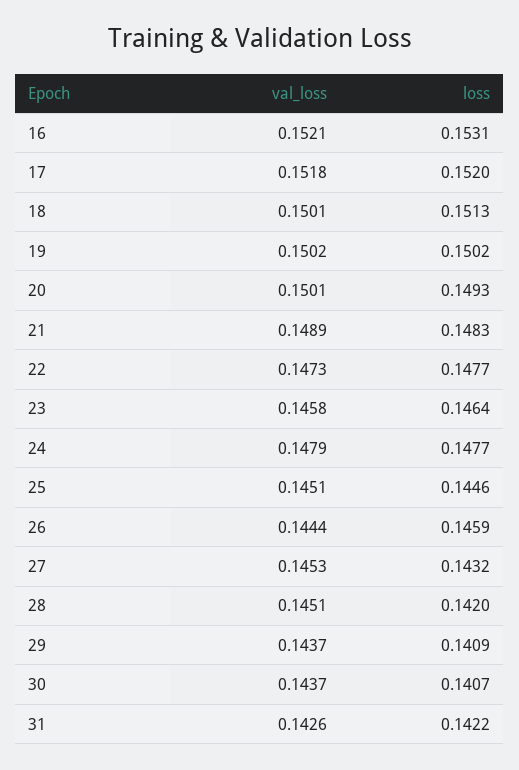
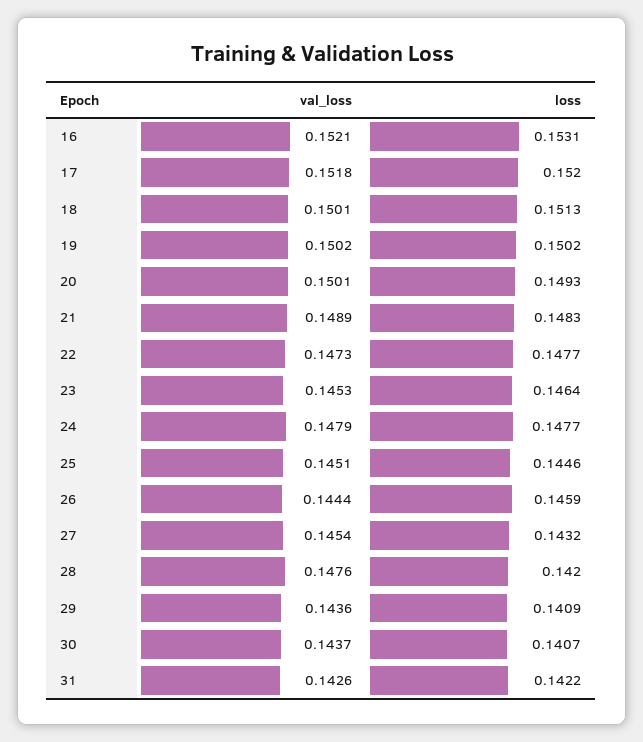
val_loss, 23: 0.1458 -> 0.1453
val_loss, 27: 0.1453 -> 0.1454
val_loss, 28: 0.1451 -> 0.1476
val_loss, 29: 0.1437 -> 0.1436

